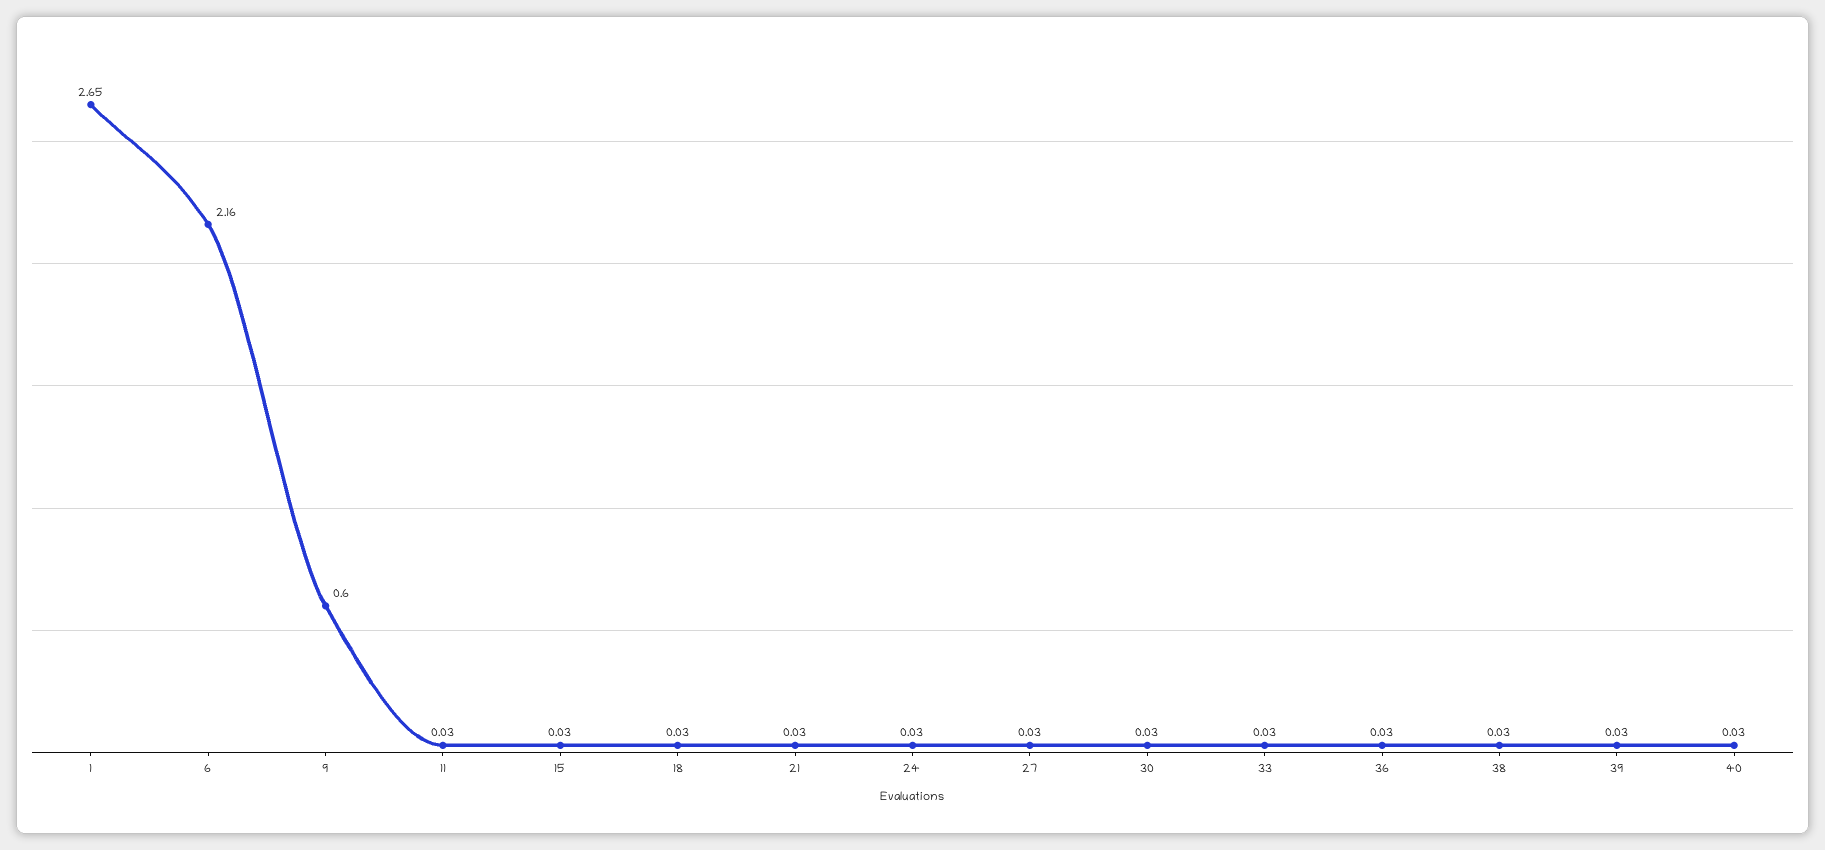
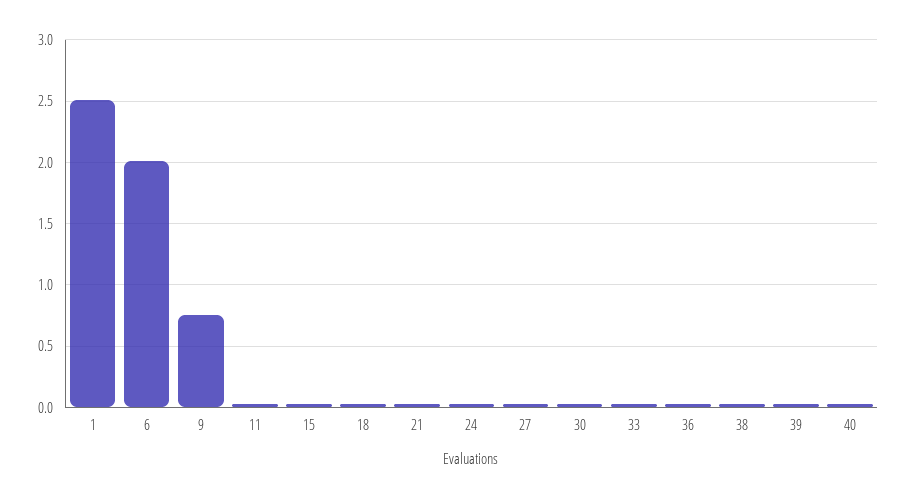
1: 2.65 -> 2.5
6: 2.16 -> 2
9: 0.6 -> 0.75

